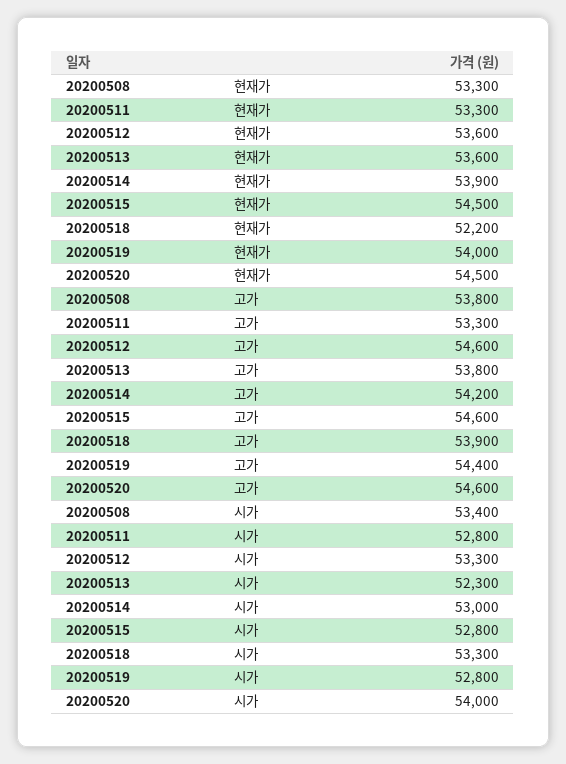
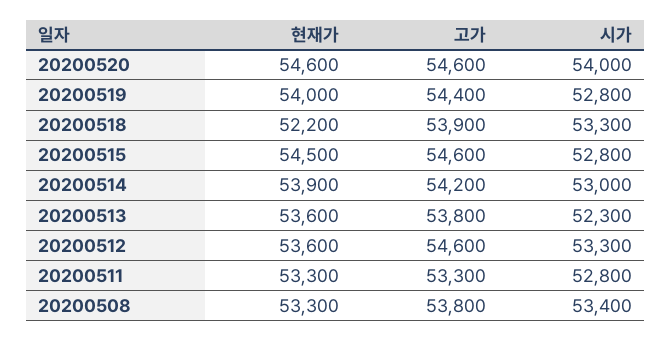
20200520, 현재가: 54500 -> 54600

